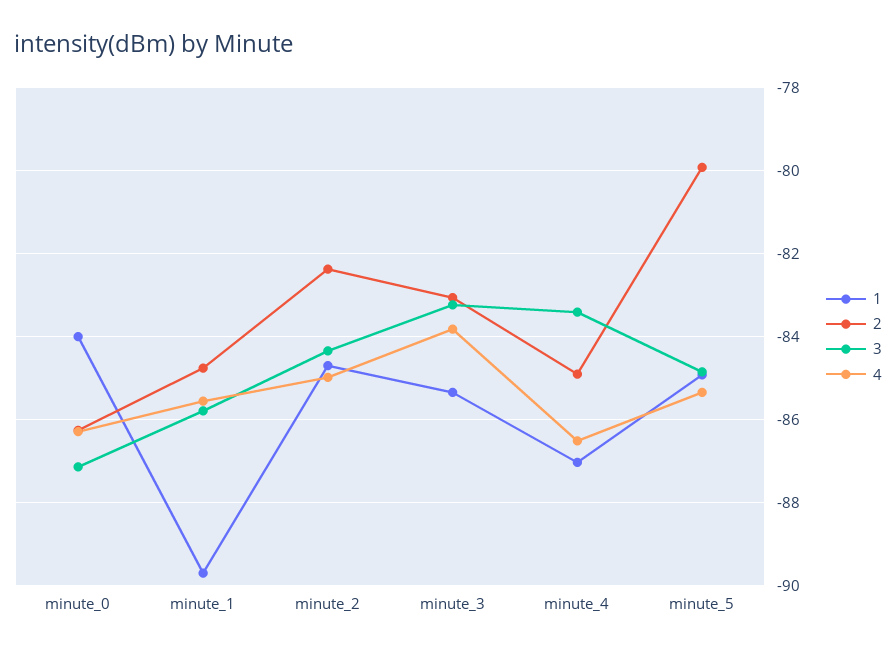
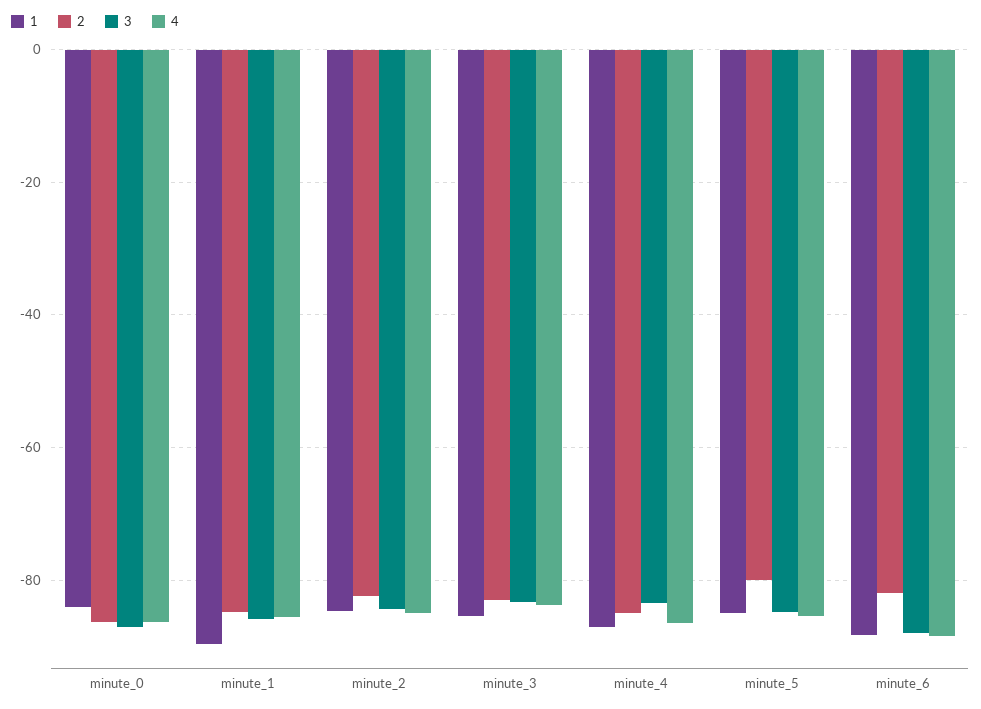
1, minute_6: none -> -88
2, minute_6: none -> -82
3, minute_6: none -> -88
4, minute_6: none -> -88

